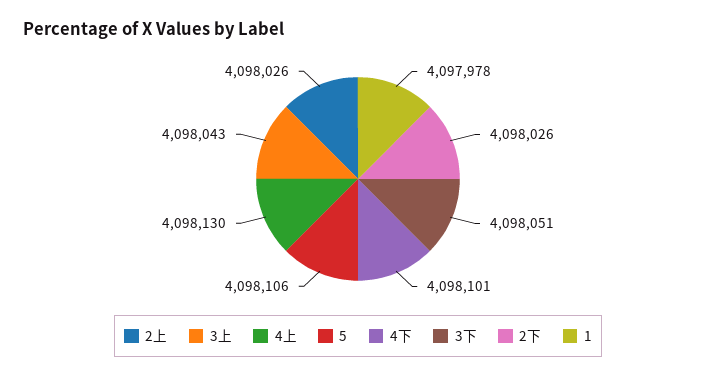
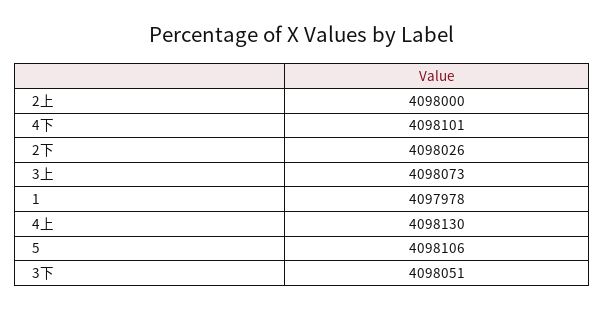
2上: 4098026 -> 4098000
3上: 4098043 -> 4098073

